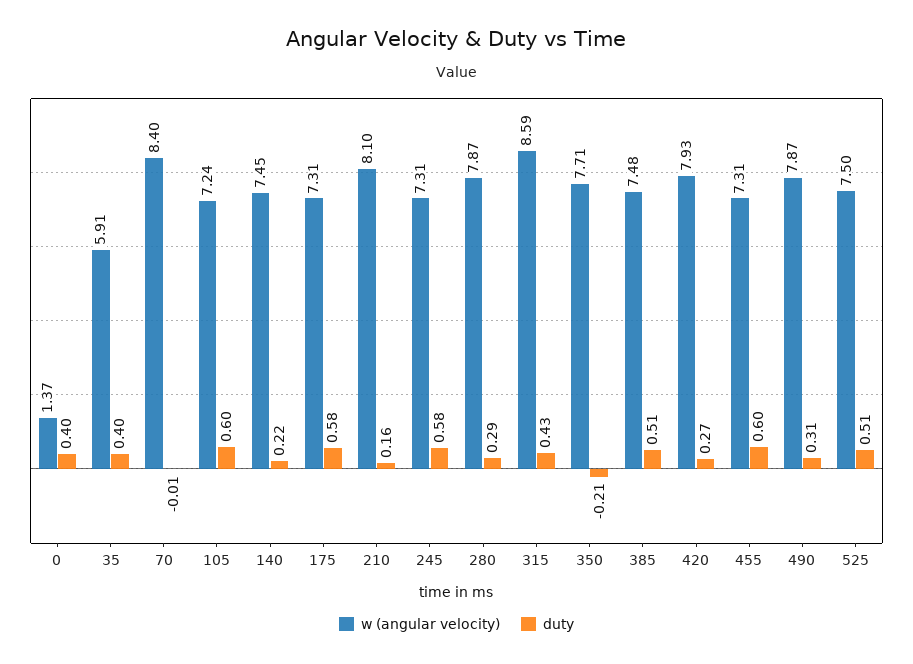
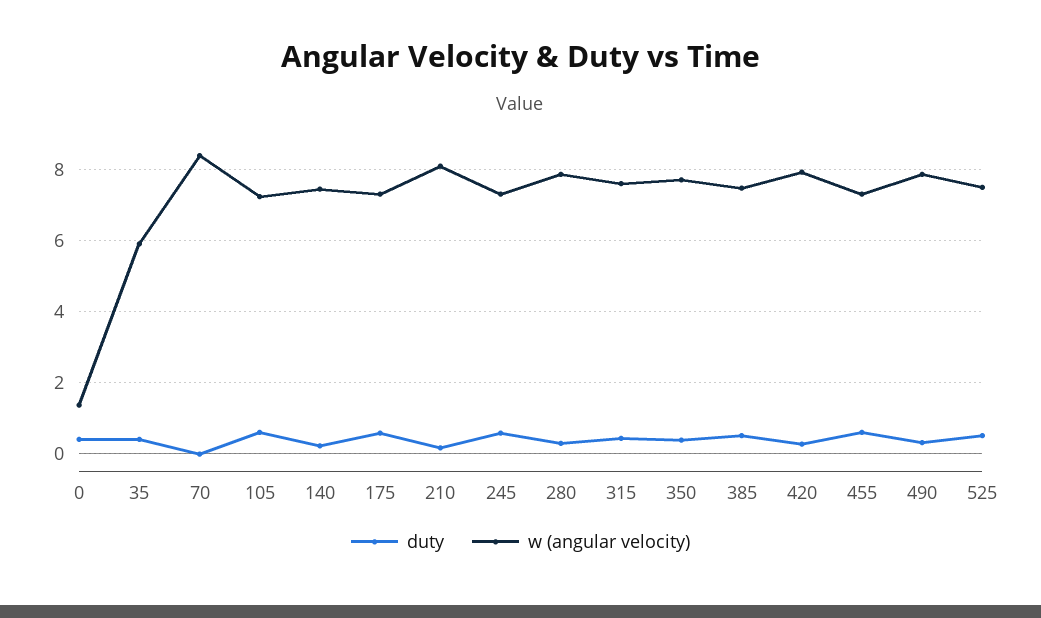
w (angular velocity), 315: 8.59 -> 7.6
duty, 350: -0.21 -> 0.4

